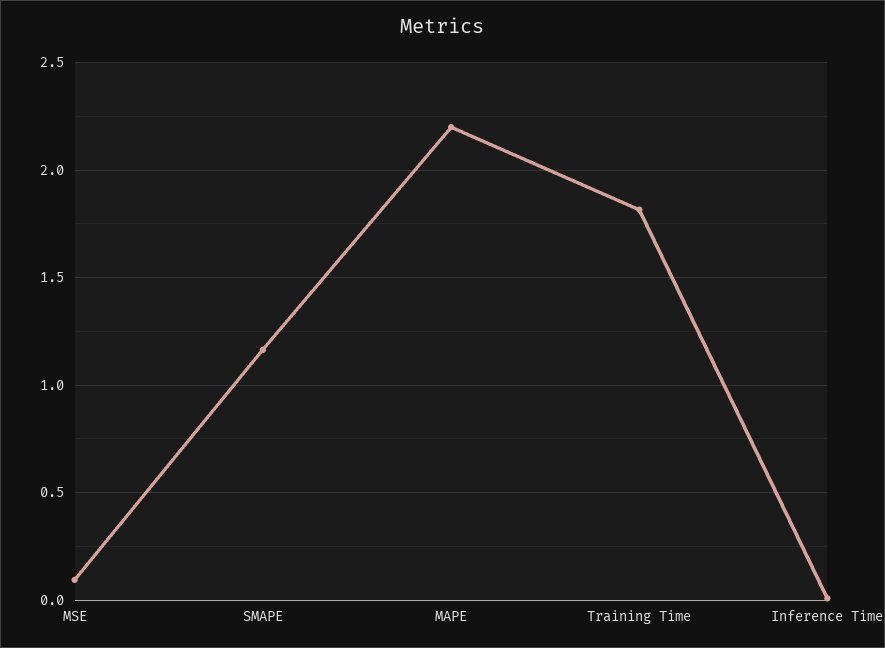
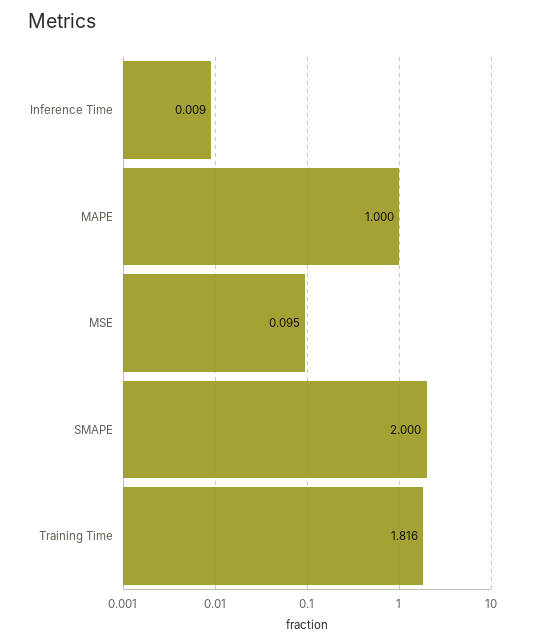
SMAPE: 1.15 -> 2
MAPE: 2.2 -> 1

